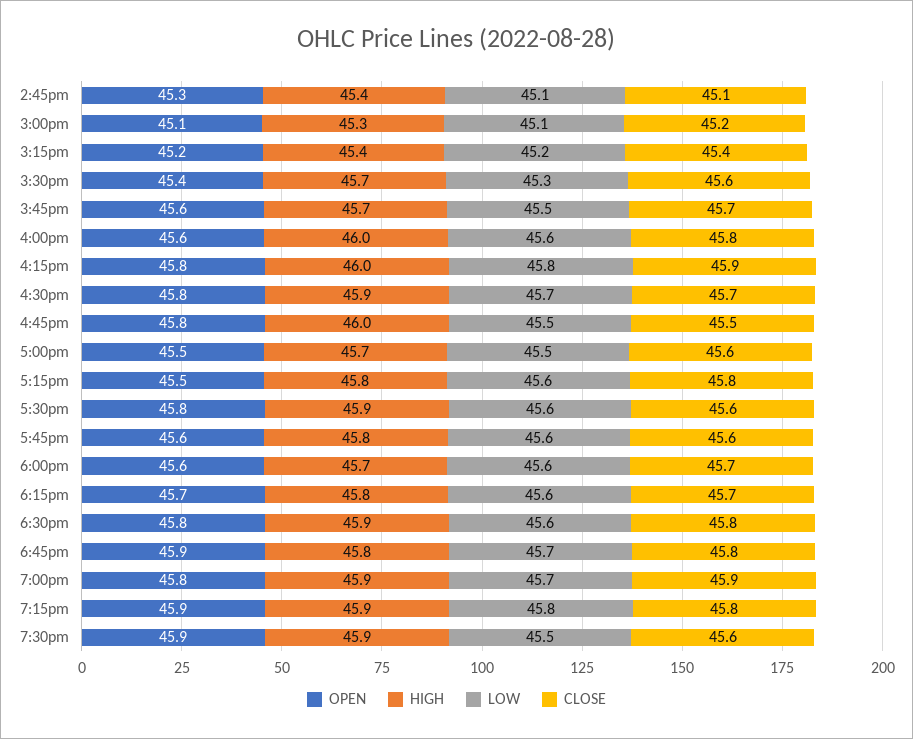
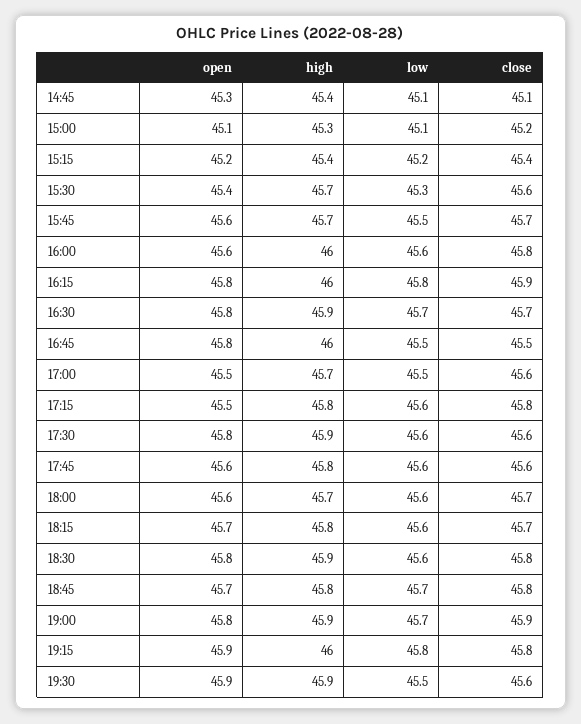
OPEN, 6:45pm: 45.9 -> 45.7
HIGH, 7:15pm: 45.9 -> 46

